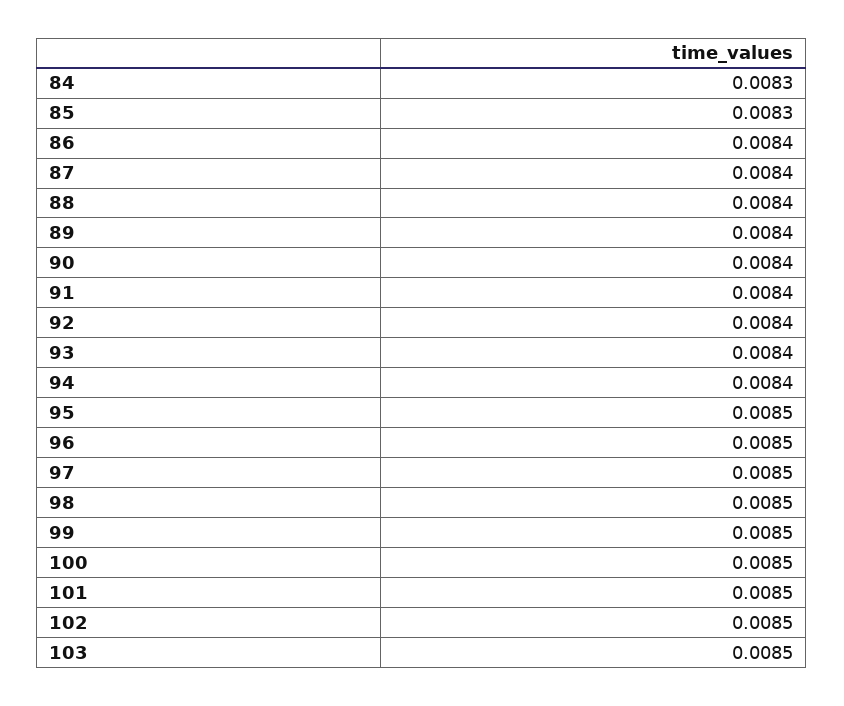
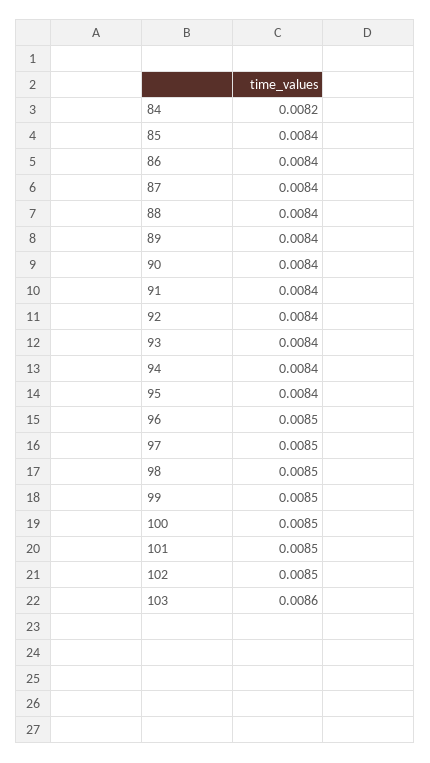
84: 0.0083 -> 0.0082
85: 0.0083 -> 0.0084
95: 0.0085 -> 0.0084
103: 0.0085 -> 0.0086

